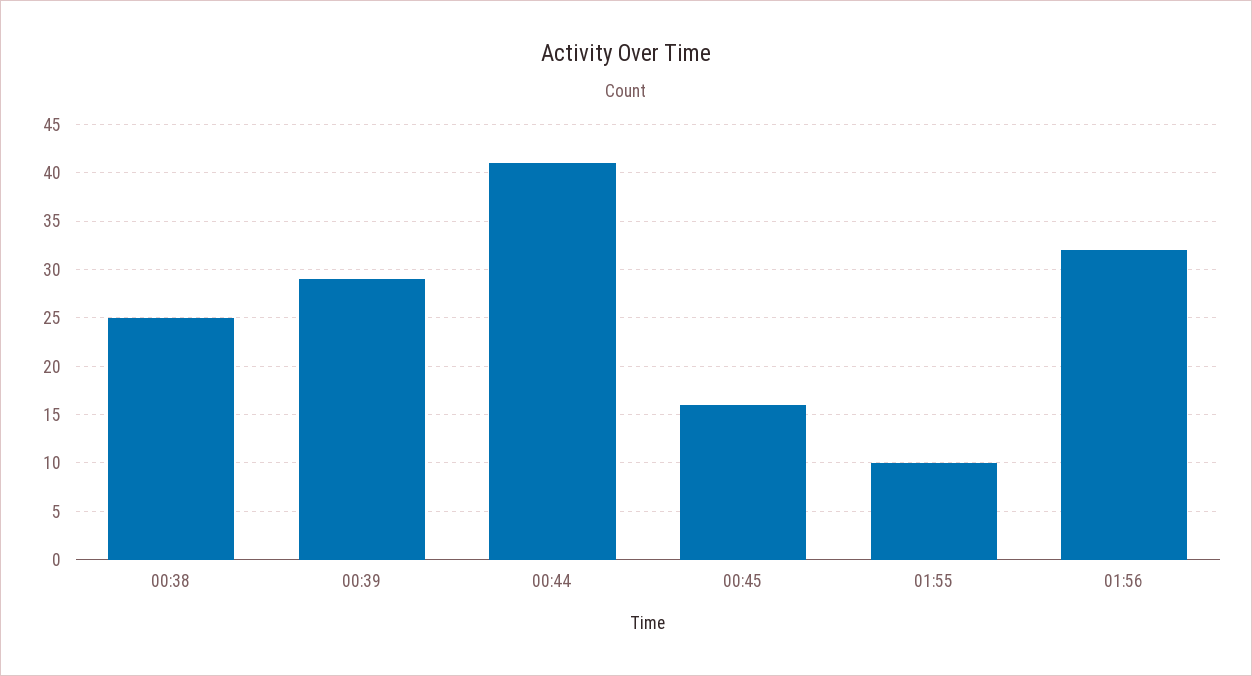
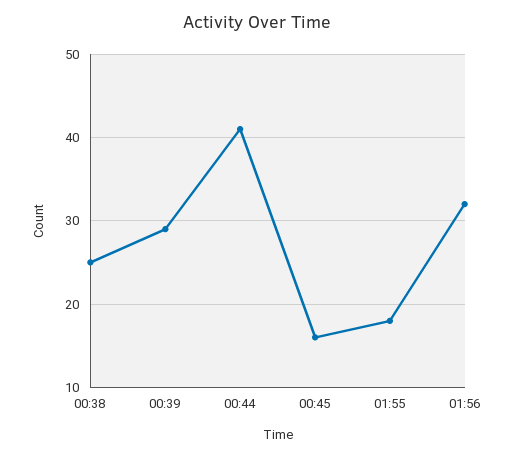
01:55: 10 -> 18

